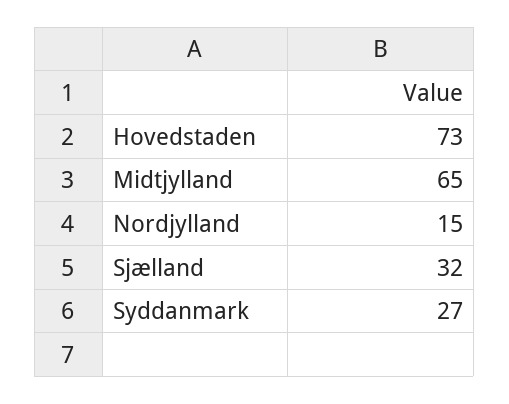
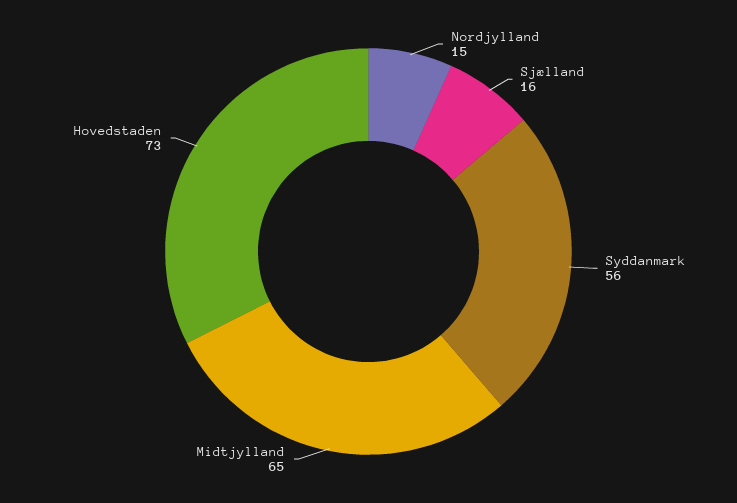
Sjælland: 32 -> 16
Syddanmark: 27 -> 56

